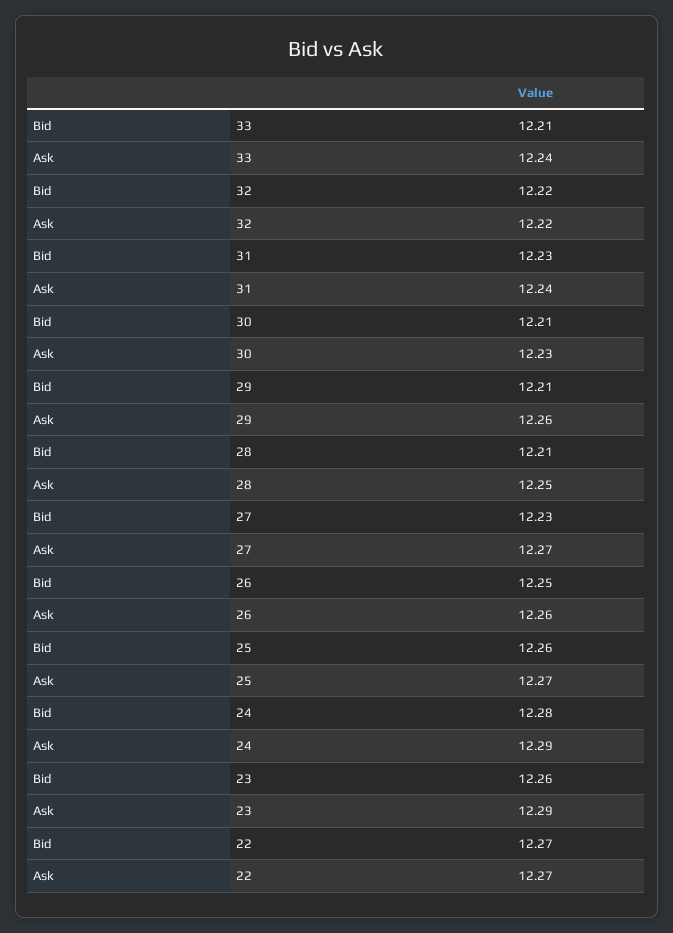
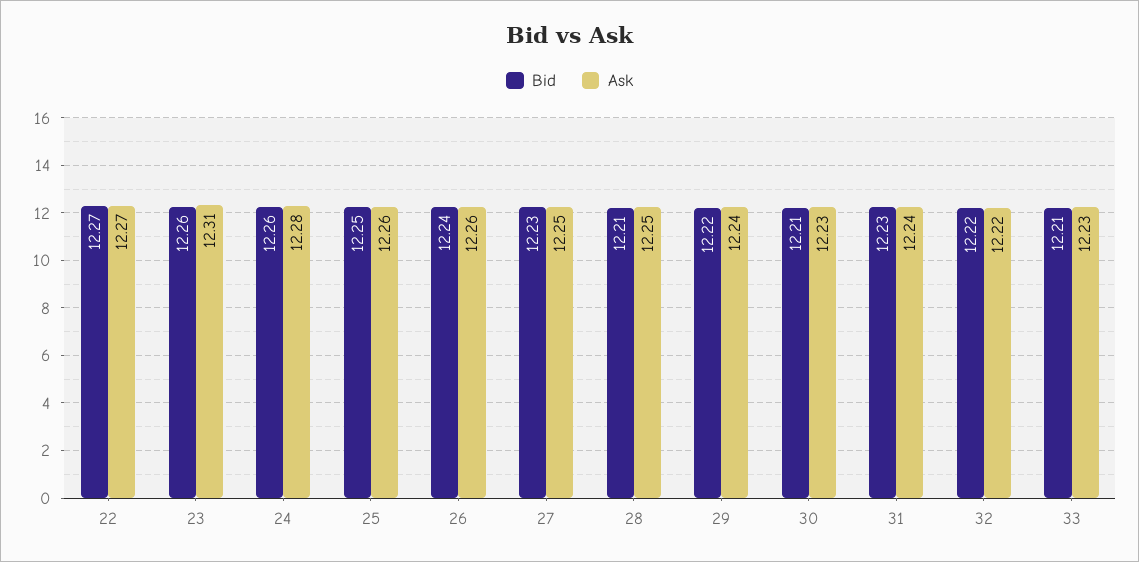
Ask, 33: 12.24 -> 12.23
Bid, 29: 12.21 -> 12.22
Ask, 29: 12.26 -> 12.24
Ask, 27: 12.27 -> 12.25
Bid, 26: 12.25 -> 12.24
Bid, 25: 12.26 -> 12.25
Ask, 25: 12.27 -> 12.26
Bid, 24: 12.28 -> 12.26
Ask, 24: 12.29 -> 12.28
Ask, 23: 12.29 -> 12.31

